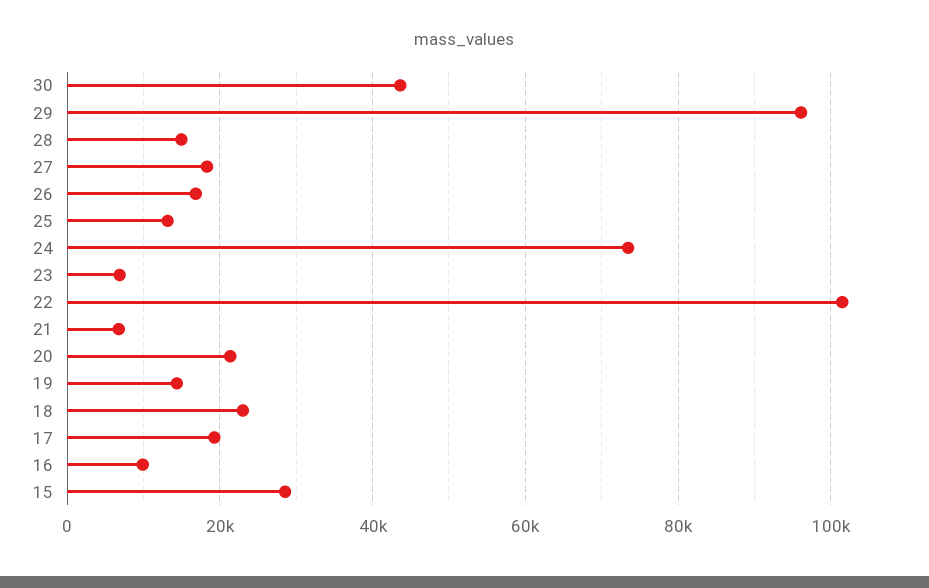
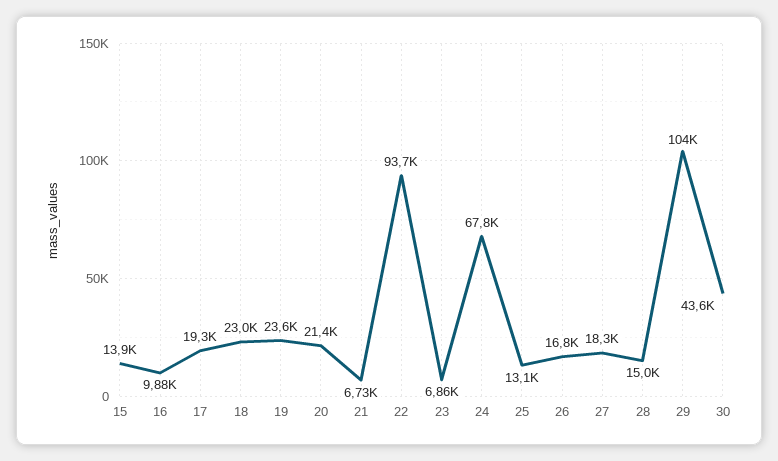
29: 96000 -> 104000
24: 74000 -> 67800
22: 102000 -> 93700
19: 14000 -> 23600
15: 28000 -> 13900

